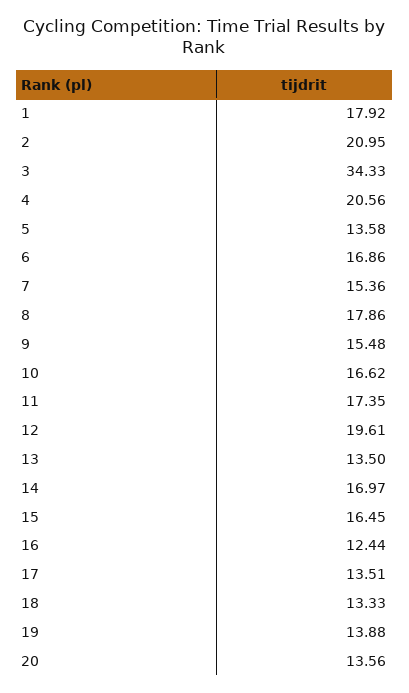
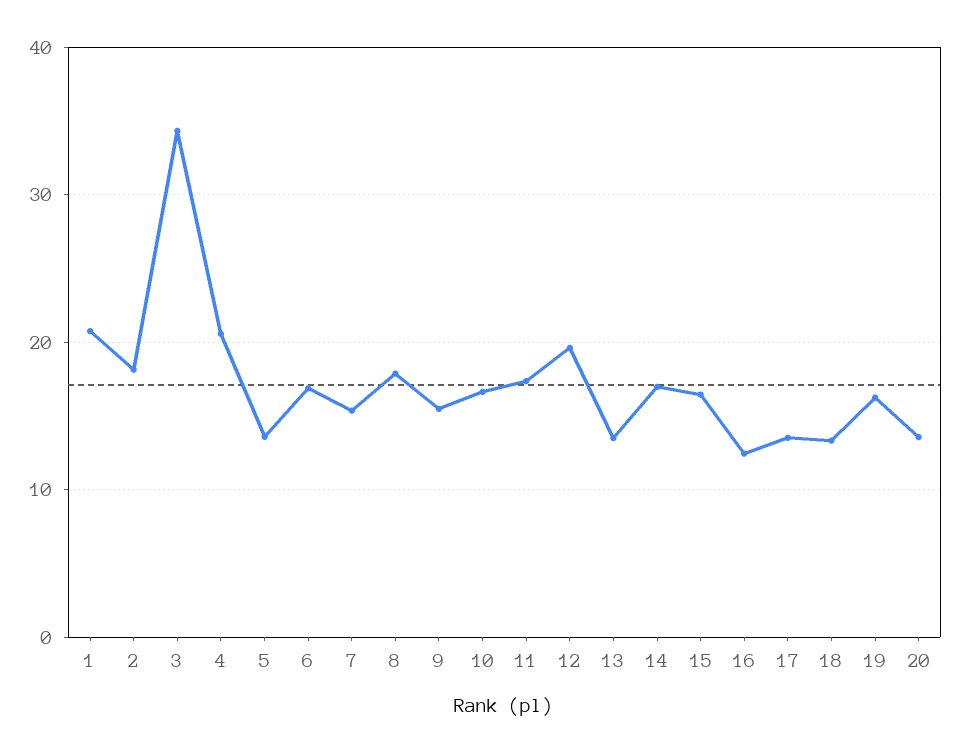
1: 17.92 -> 21
2: 20.95 -> 18
19: 13.88 -> 16

